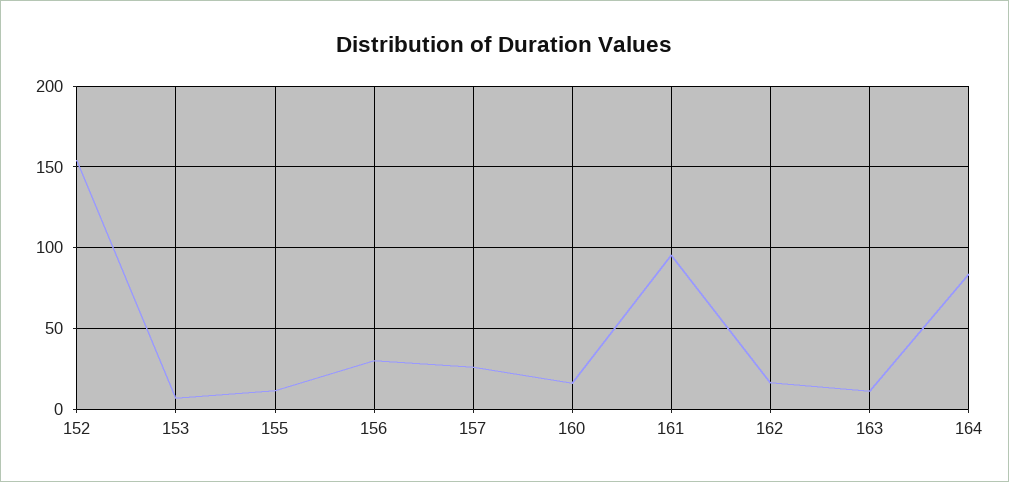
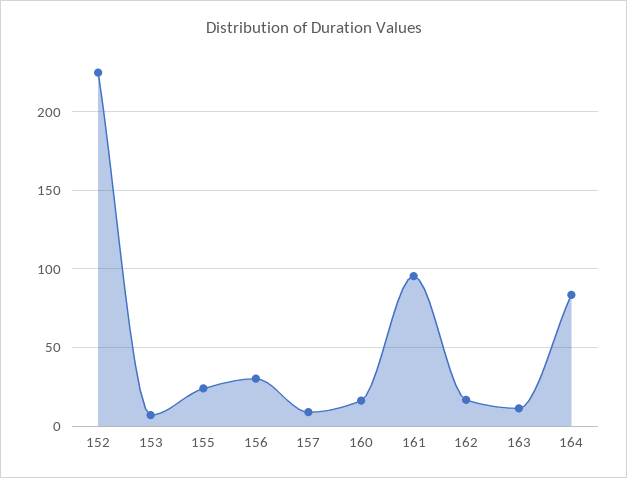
152: 155 -> 225
155: 10 -> 25
157: 25 -> 10

